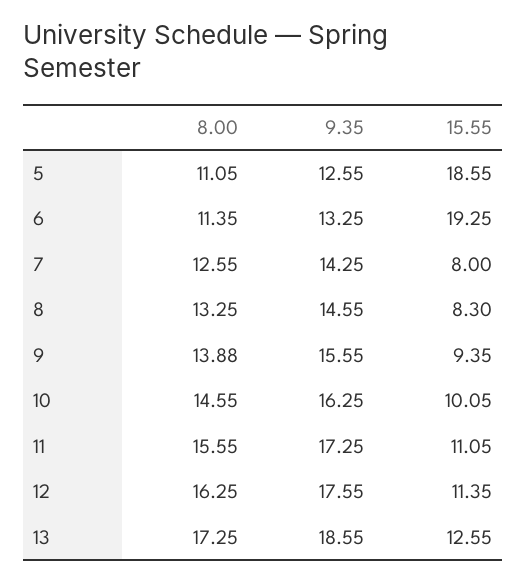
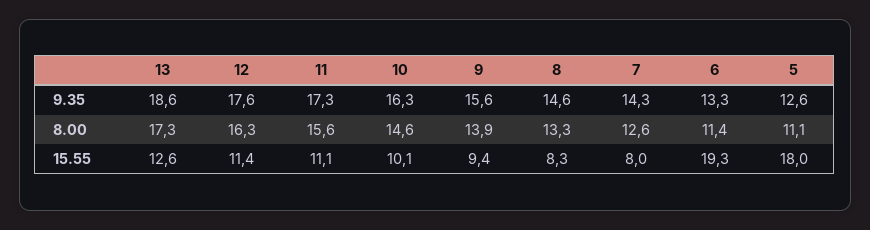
15.55, 5: 18.55 -> 18

